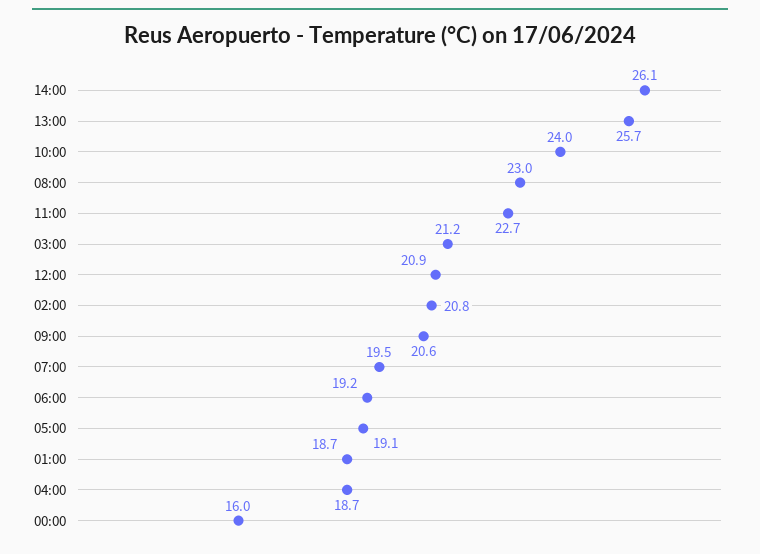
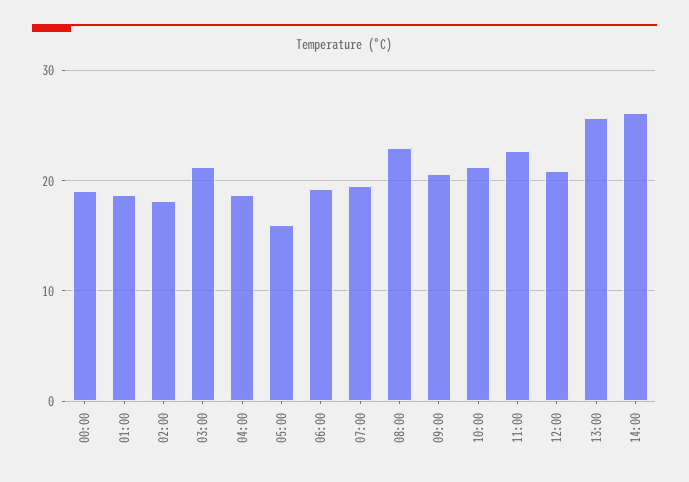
10:00: 24 -> 21
02:00: 20.8 -> 18
05:00: 19.1 -> 16
00:00: 16 -> 19

